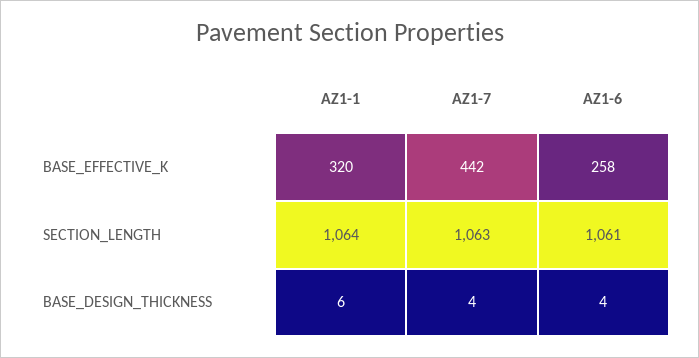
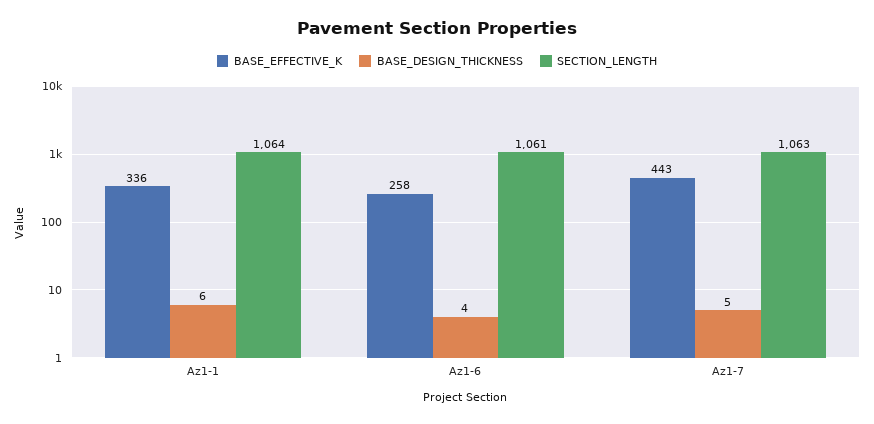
BASE_EFFECTIVE_K, AZ1-1: 320 -> 336
BASE_EFFECTIVE_K, AZ1-7: 442 -> 443
BASE_DESIGN_THICKNESS, AZ1-7: 4 -> 5

